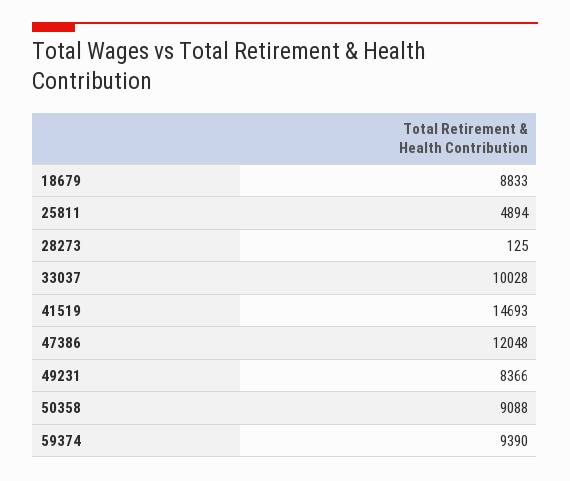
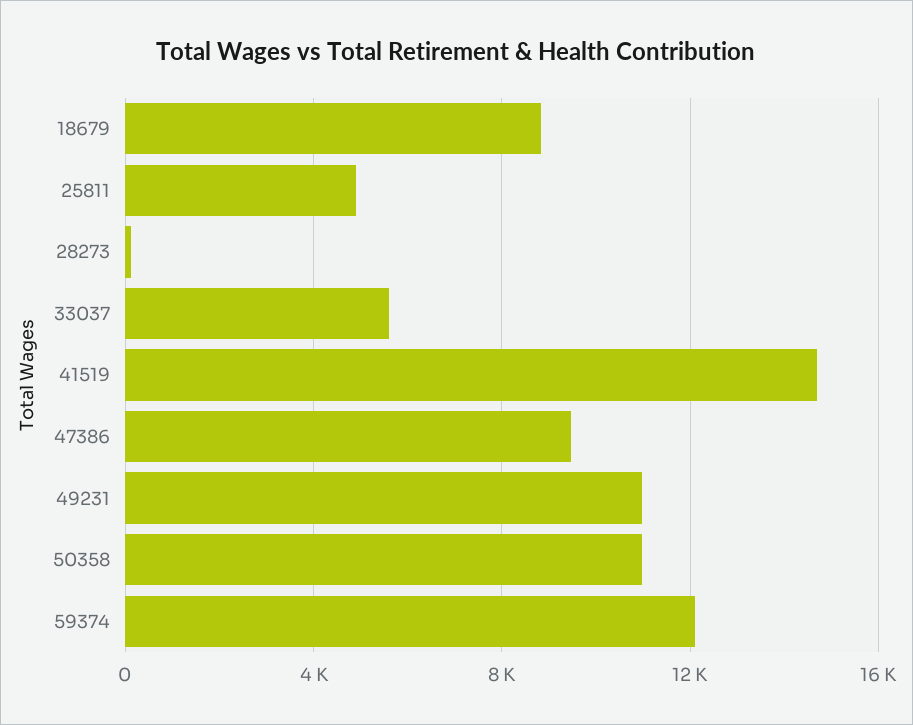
33037: 10028 -> 5500
47386: 12048 -> 9500
49231: 8366 -> 11000
50358: 9088 -> 11000
59374: 9390 -> 12000

